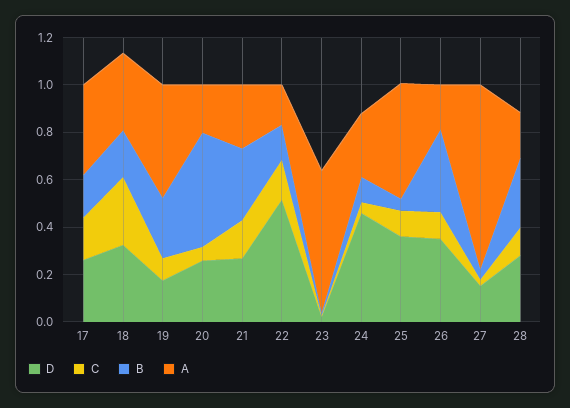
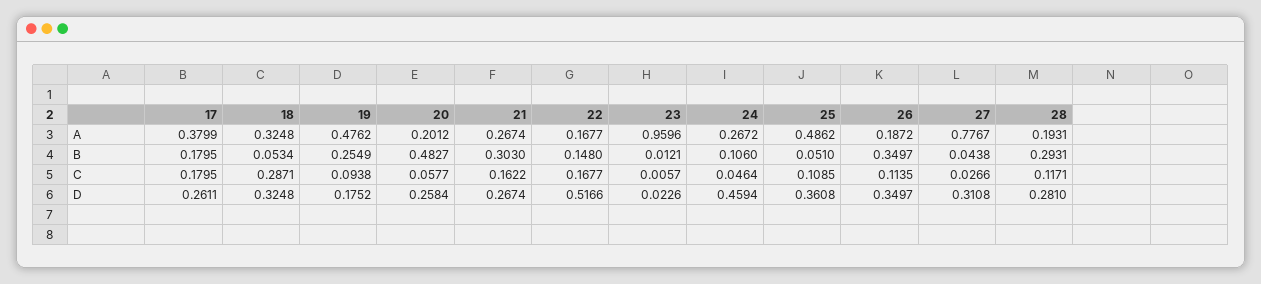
B, 18: 0.2 -> 0.0534
A, 23: 0.6 -> 0.9596
D, 27: 0.15 -> 0.3108

